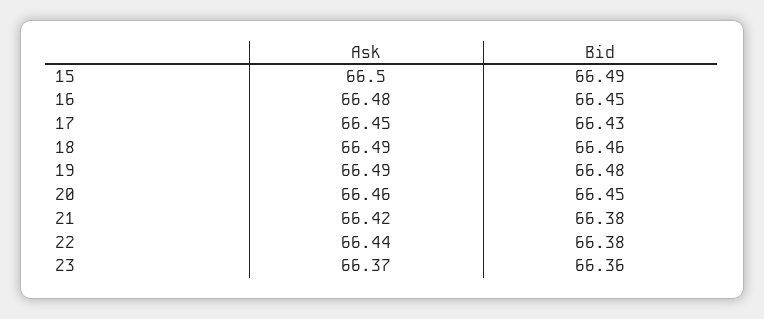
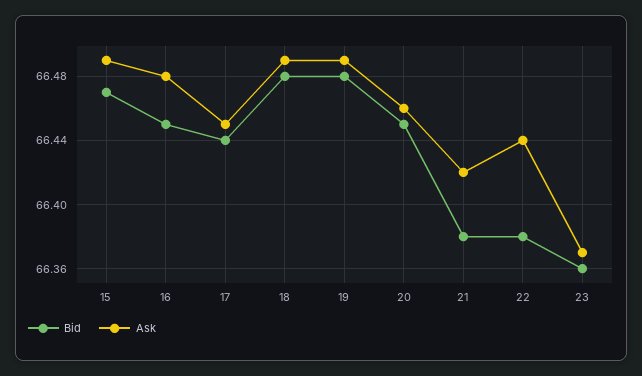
Ask, 15: 66.5 -> 66.49
Bid, 15: 66.49 -> 66.47
Bid, 17: 66.43 -> 66.44
Bid, 18: 66.46 -> 66.48

